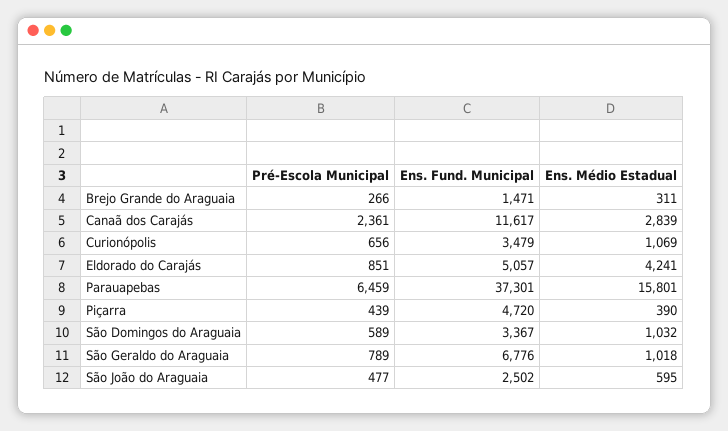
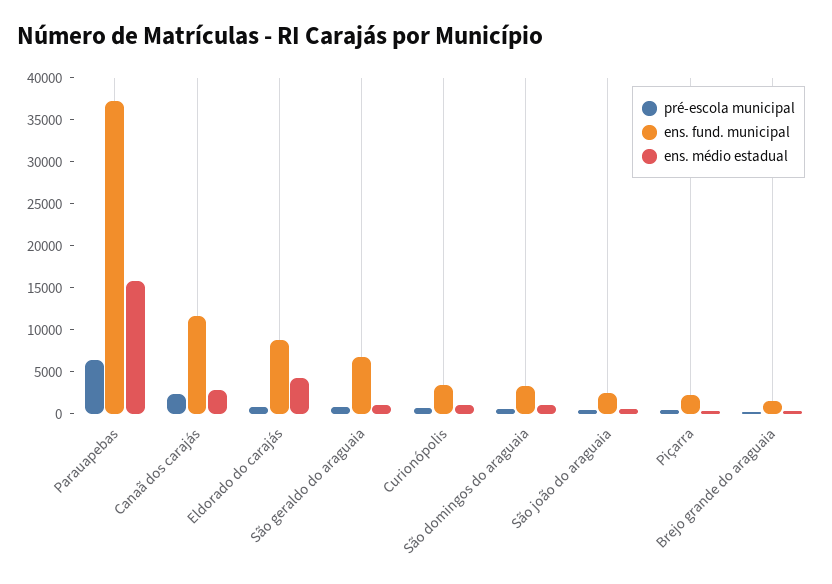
Ens. Fund. Municipal, Eldorado do Carajás: 5057 -> 9000
Ens. Fund. Municipal, Piçarra: 4720 -> 2000

